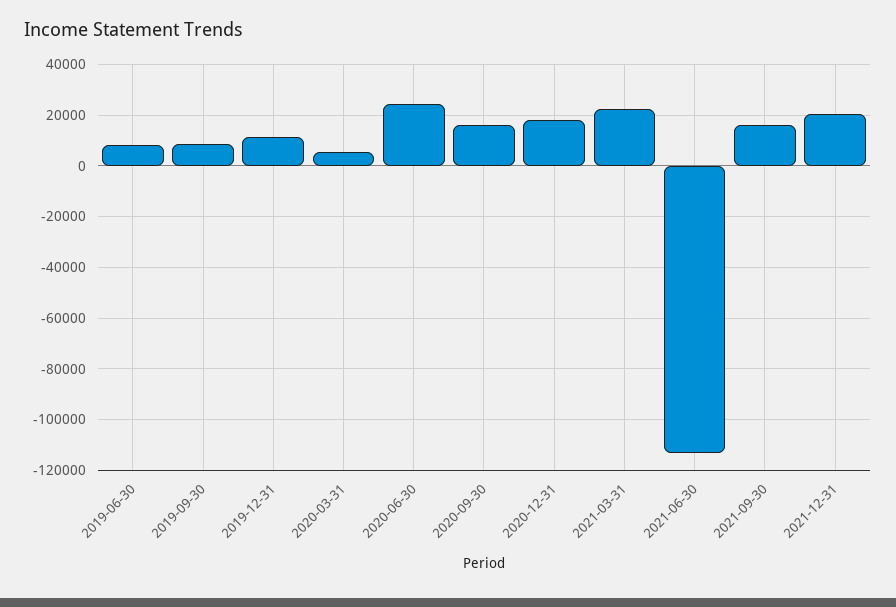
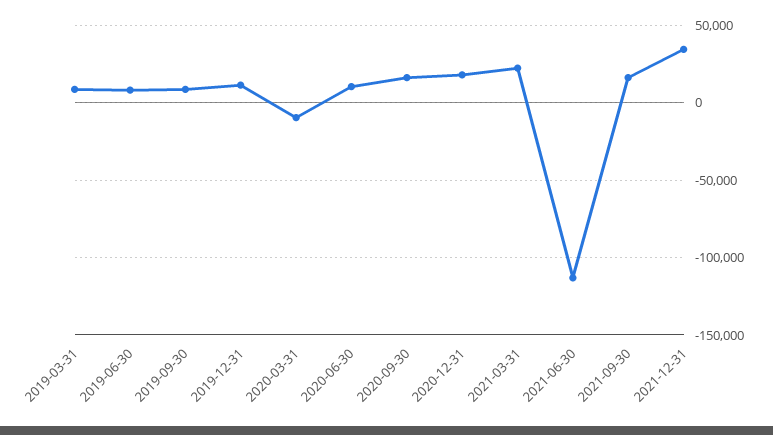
2020-03-31: 5000 -> -10000
2020-06-30: 25000 -> 10000
2021-12-31: 20000 -> 35000
2019-03-31: none -> 10000

